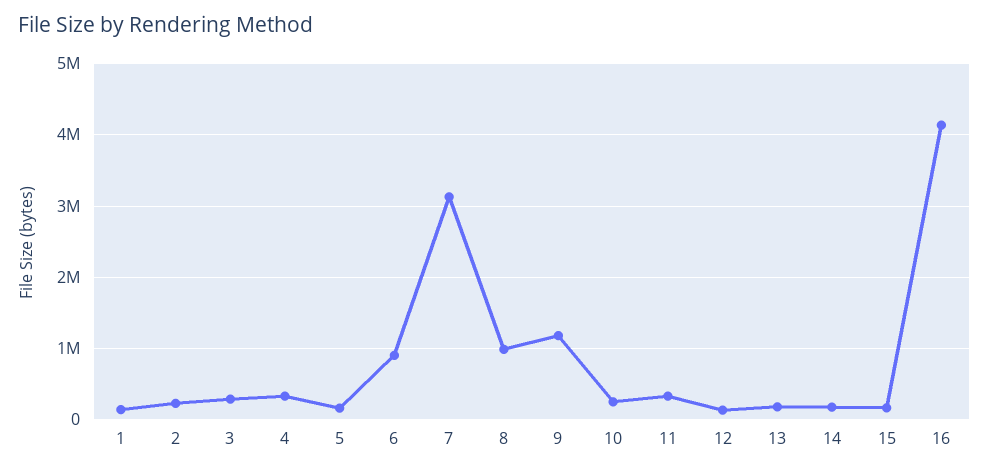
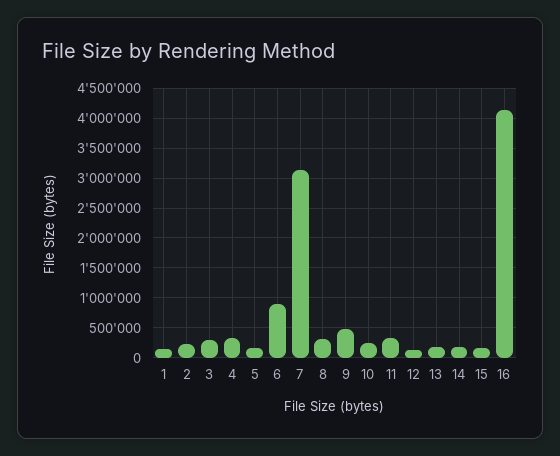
8: 1000000 -> 250000
9: 1200000 -> 500000

